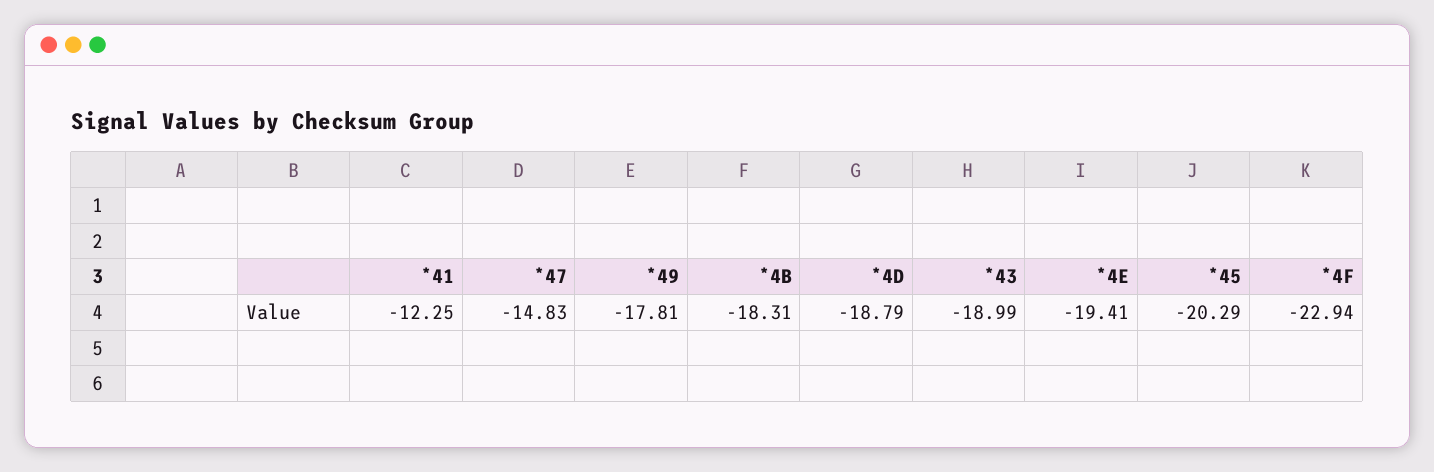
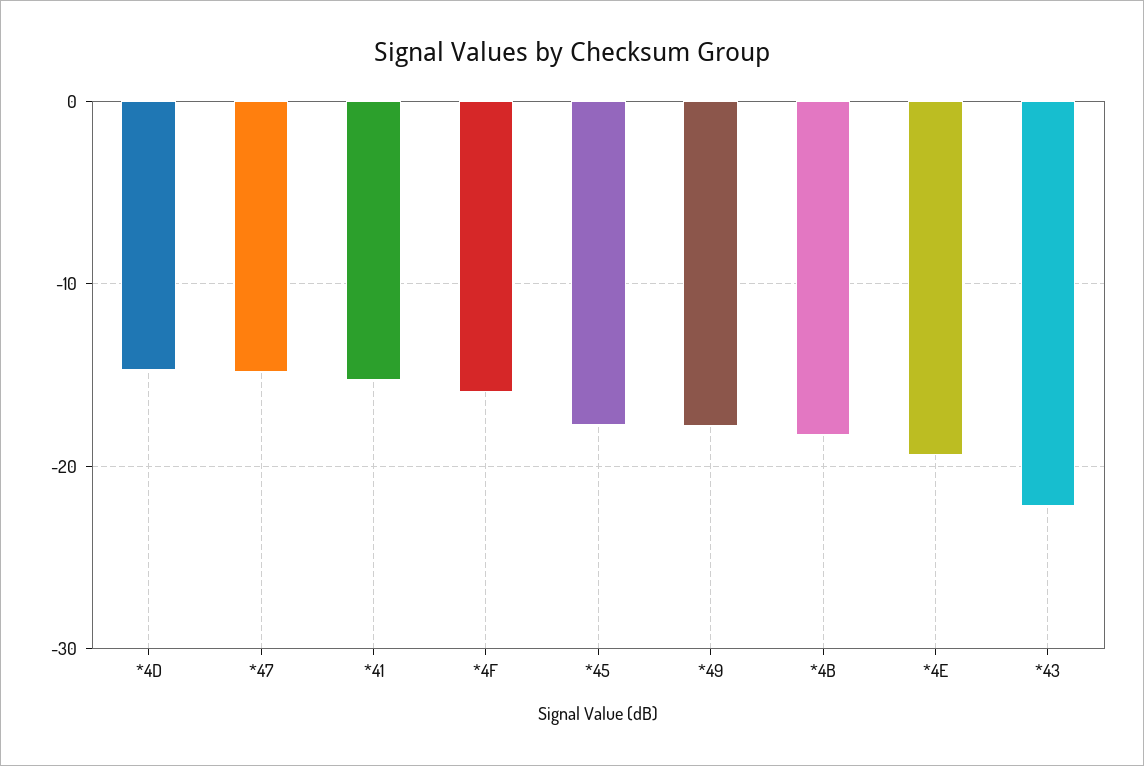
*41: -12.25 -> -15
*4D: -18.79 -> -15
*43: -18.99 -> -22
*45: -20.29 -> -18
*4F: -22.94 -> -16

